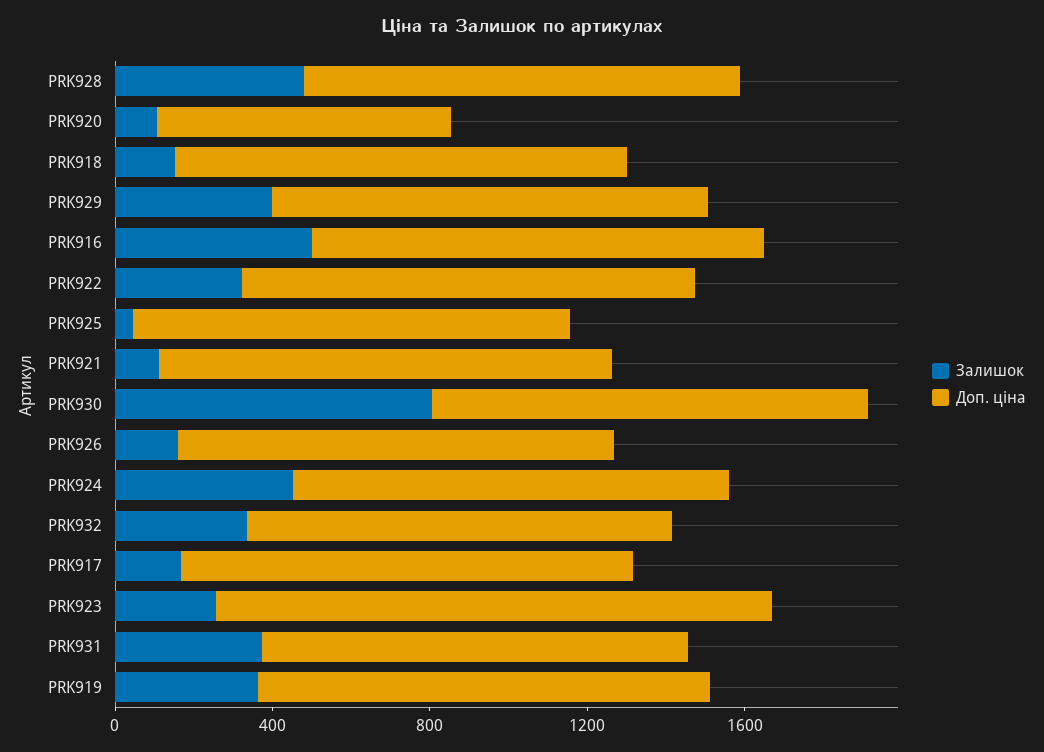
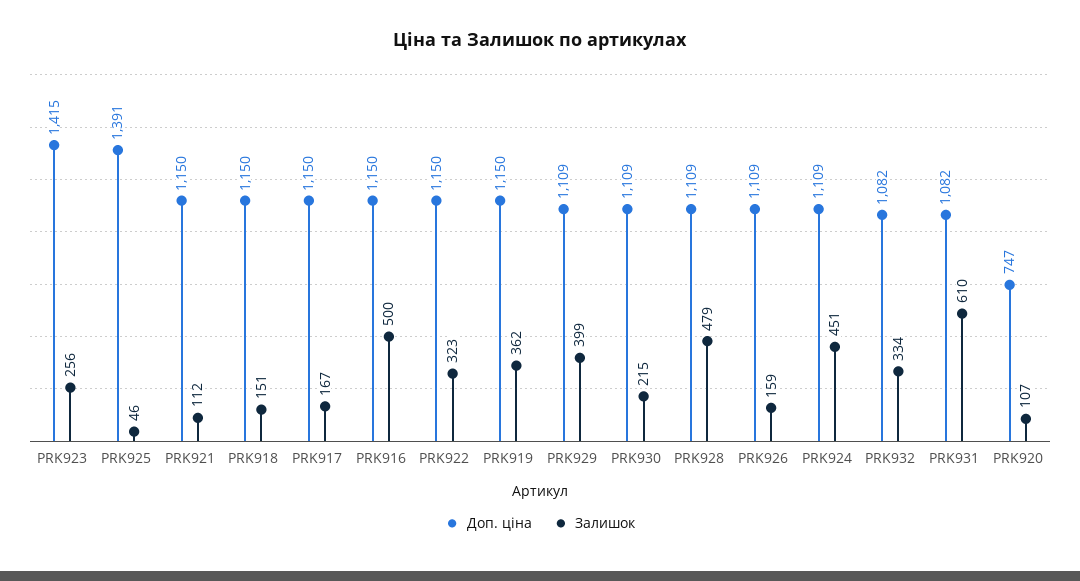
Доп. ціна, PRK925: 1100 -> 1391
Залишок, PRK930: 800 -> 215
Залишок, PRK931: 400 -> 610

